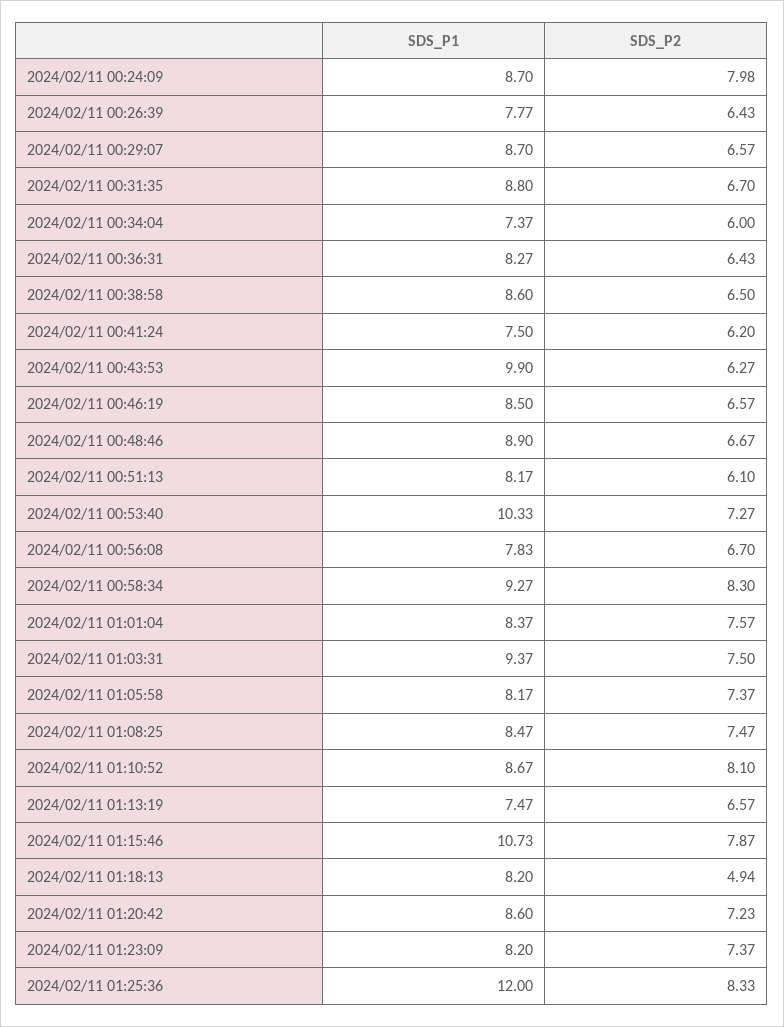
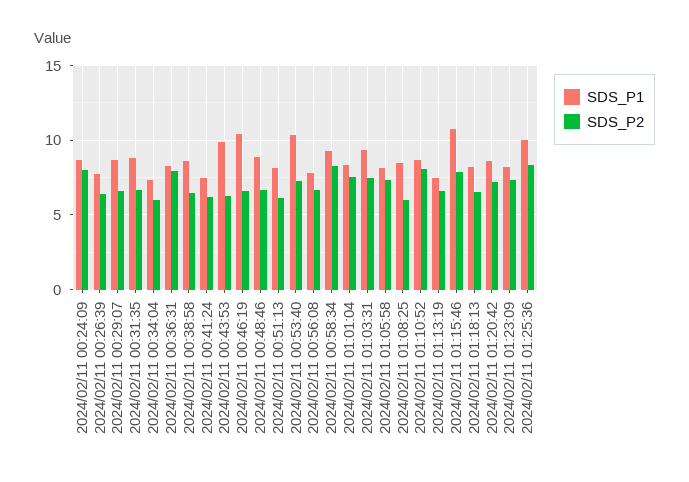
SDS_P2, 2024/02/11 00:36:31: 6.43 -> 8
SDS_P1, 2024/02/11 00:46:19: 8.5 -> 10.5
SDS_P2, 2024/02/11 01:08:25: 7.47 -> 6
SDS_P2, 2024/02/11 01:18:13: 4.94 -> 6.5
SDS_P1, 2024/02/11 01:25:36: 12 -> 10

